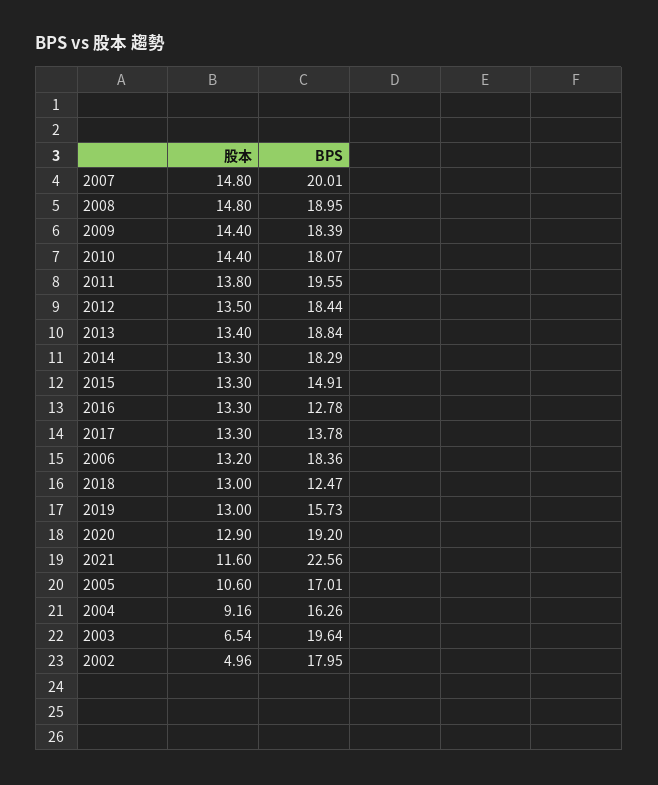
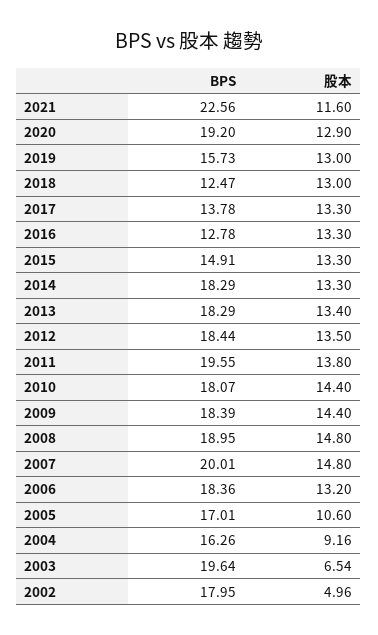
BPS, 2013: 18.84 -> 18.29

